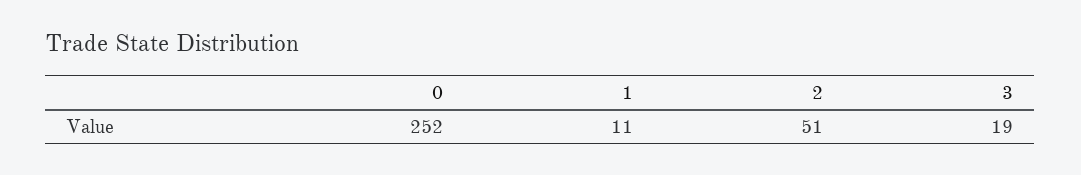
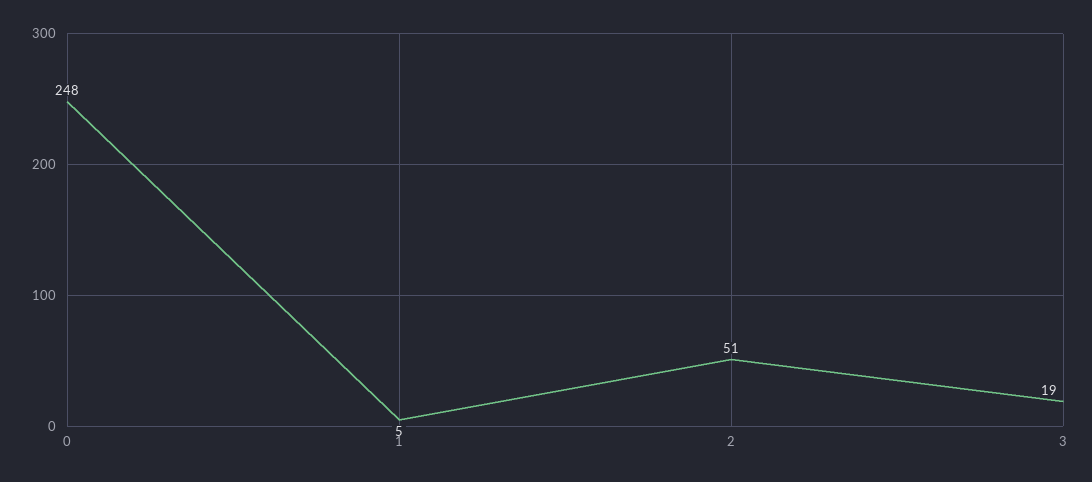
0: 252 -> 248
1: 11 -> 5

